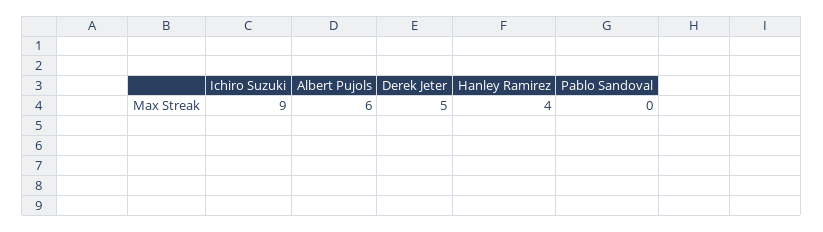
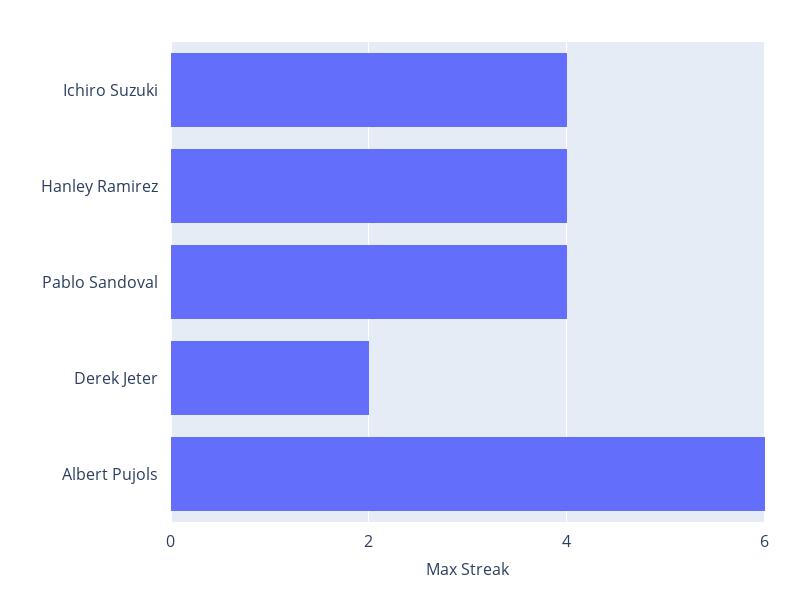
Ichiro Suzuki: 9 -> 4
Derek Jeter: 5 -> 2
Pablo Sandoval: 0 -> 4

